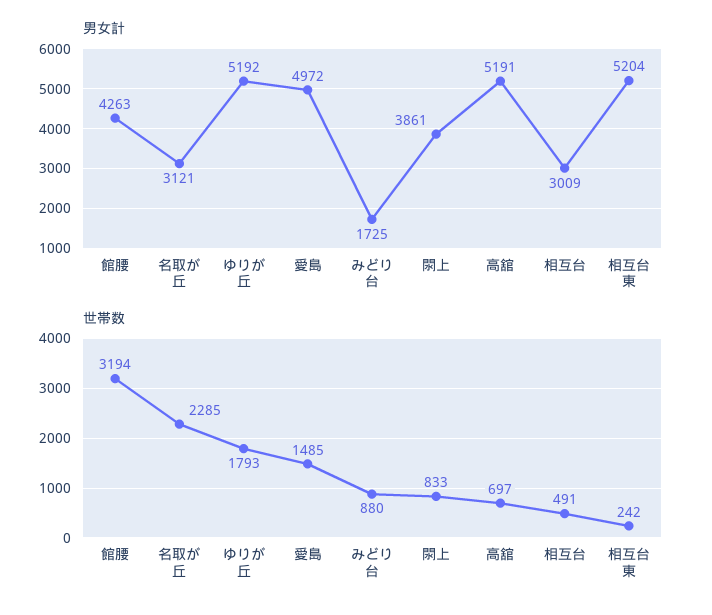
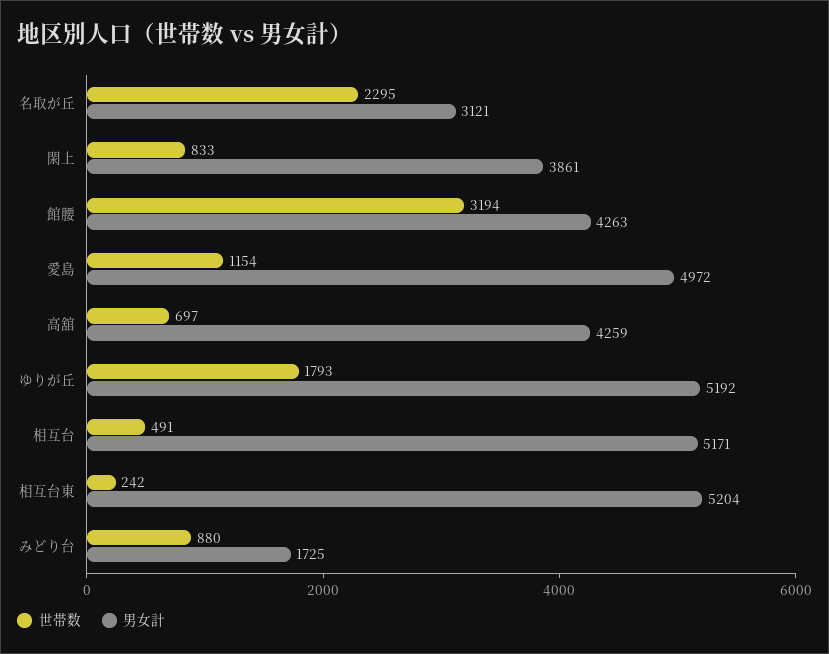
男女計, 高舘: 5191 -> 4259
男女計, 相互台: 3009 -> 5171
世帯数, 名取が丘: 2285 -> 2295
世帯数, 愛島: 1485 -> 1154

